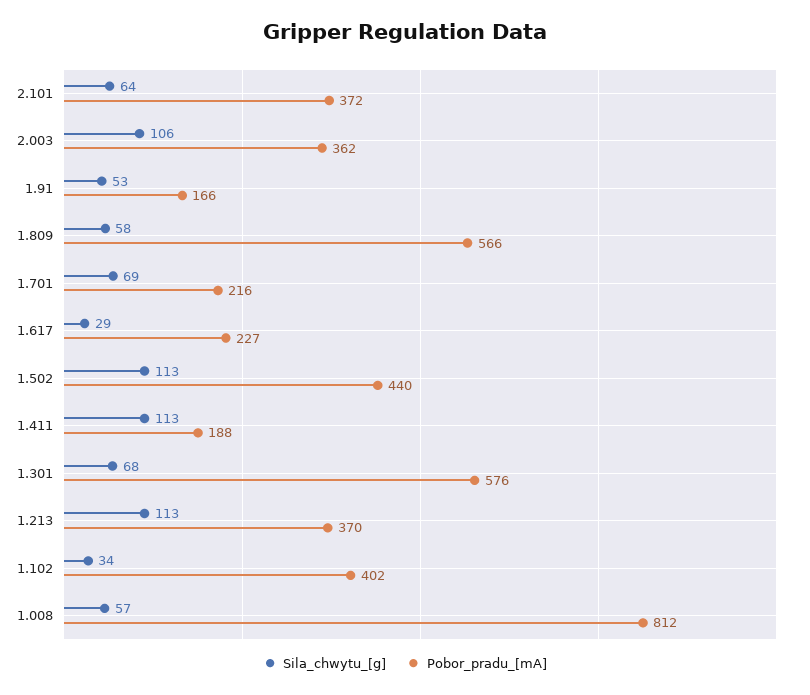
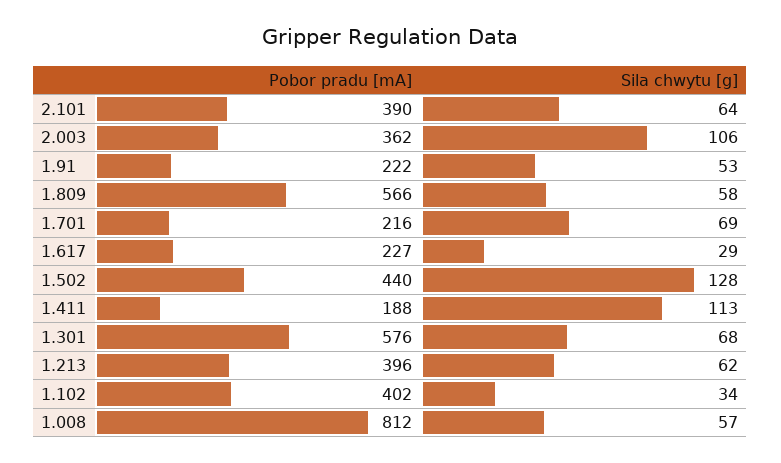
Pobor_pradu_[mA], 2.101: 372 -> 390
Pobor_pradu_[mA], 1.91: 166 -> 222
Sila_chwytu_[g], 1.502: 113 -> 128
Sila_chwytu_[g], 1.213: 113 -> 62
Pobor_pradu_[mA], 1.213: 370 -> 396

